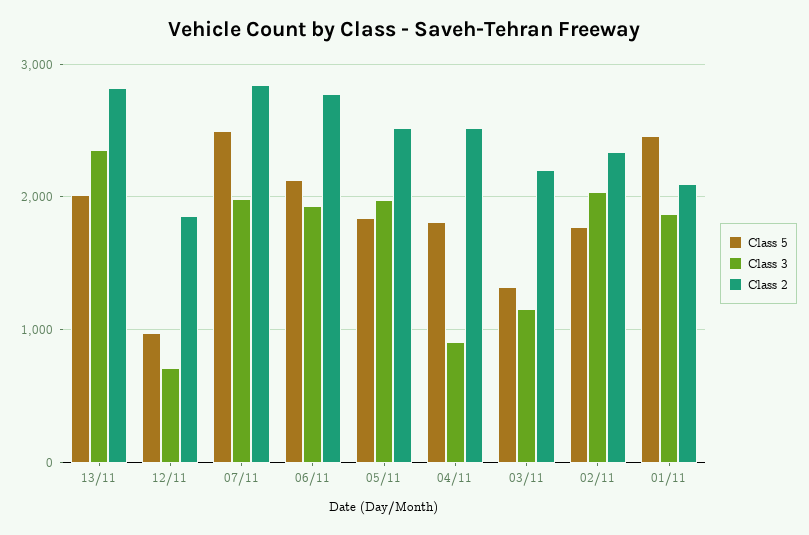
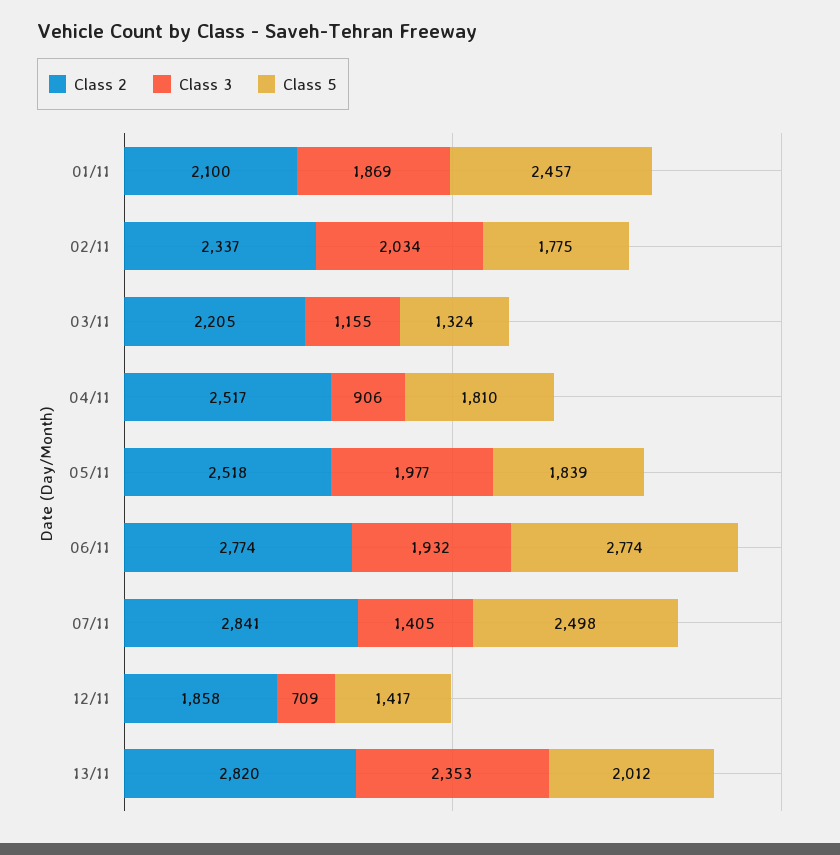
Class 5, 12/11: 1000 -> 1417
Class 3, 07/11: 2000 -> 1405
Class 5, 06/11: 2100 -> 2774

